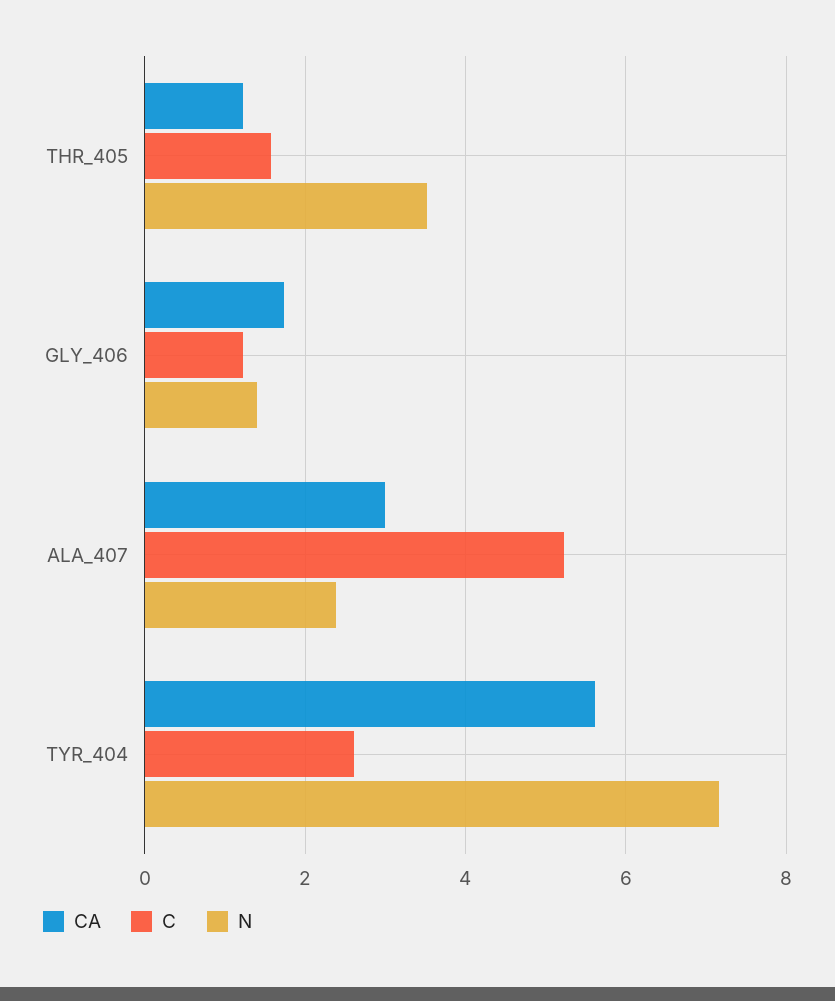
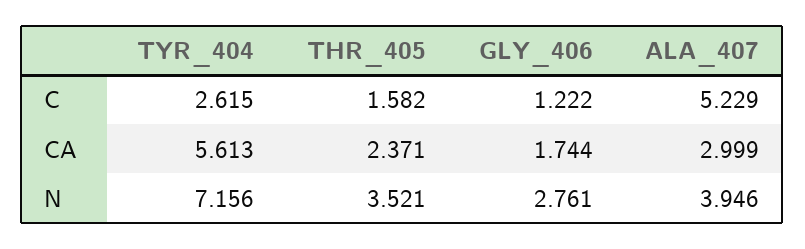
CA, THR_405: 1.2 -> 2.371
N, GLY_406: 1.4 -> 2.761
N, ALA_407: 2.4 -> 3.946

